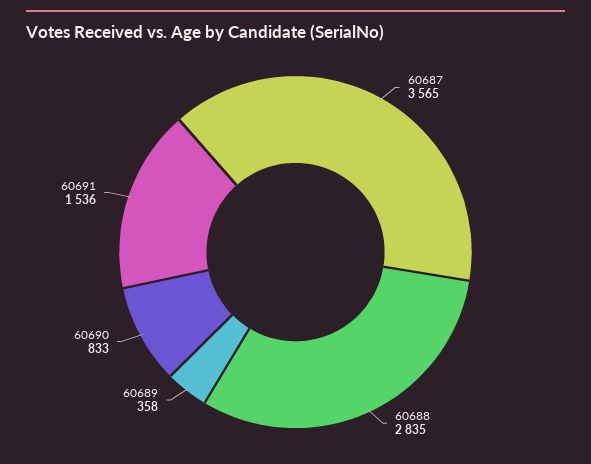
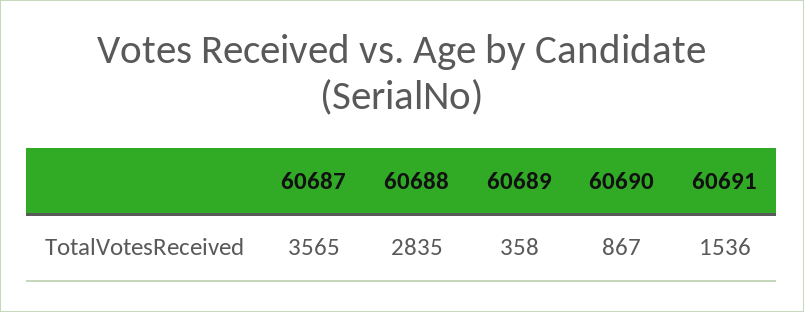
60690: 833 -> 867

